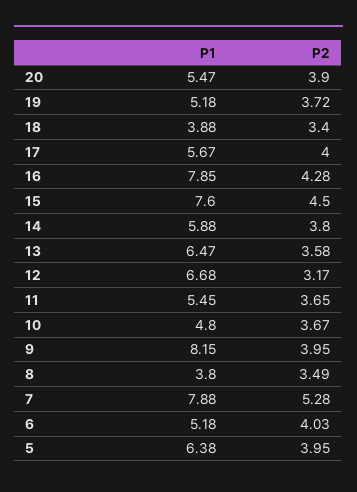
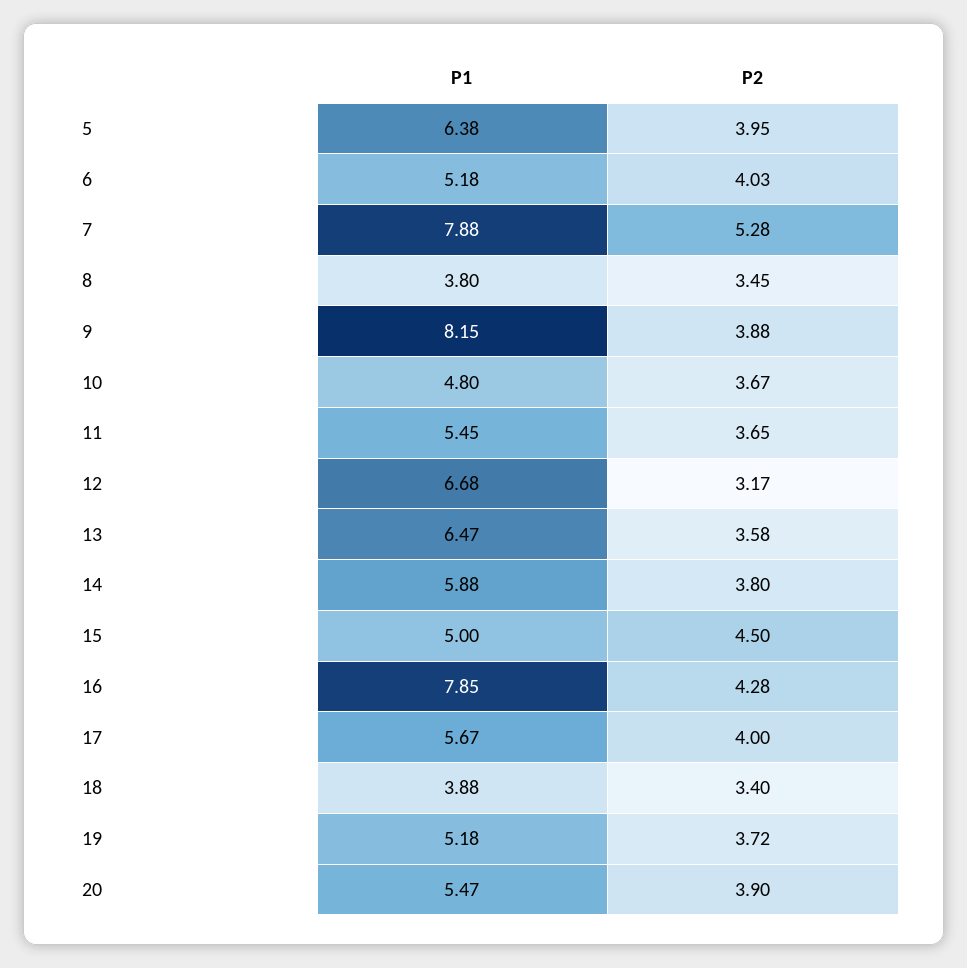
P1, 15: 7.6 -> 5
P2, 9: 3.95 -> 3.88
P2, 8: 3.49 -> 3.45

